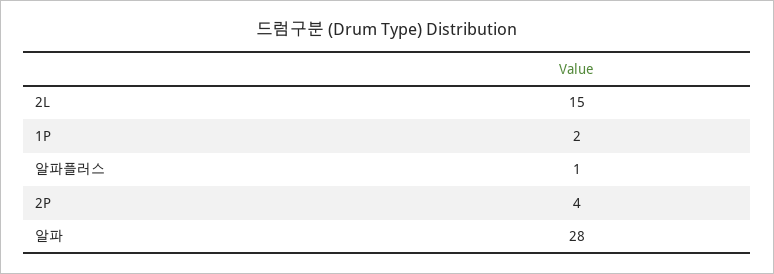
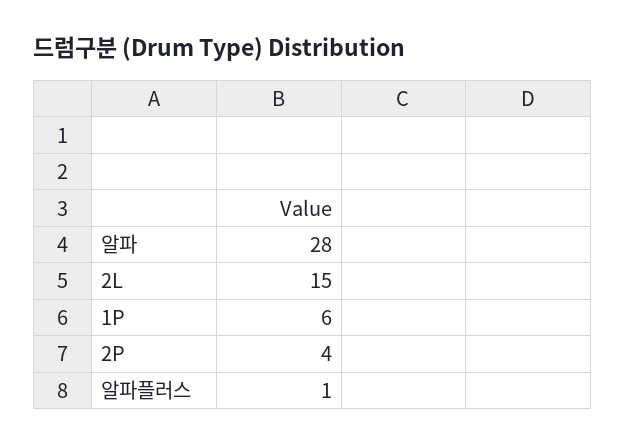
1P: 2 -> 6

